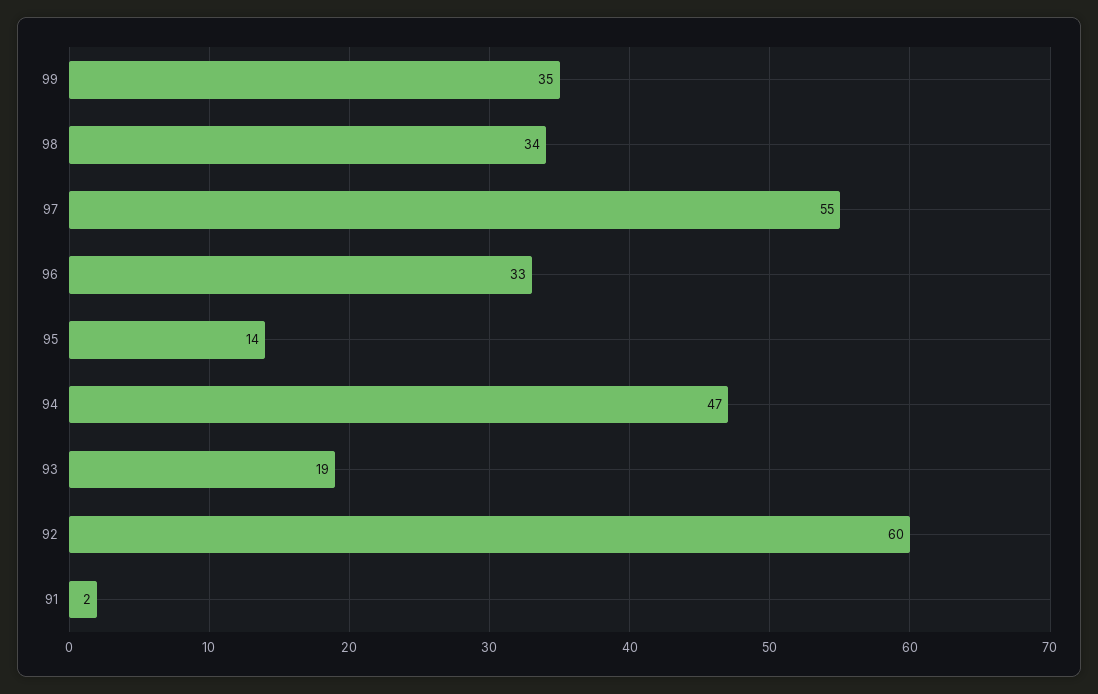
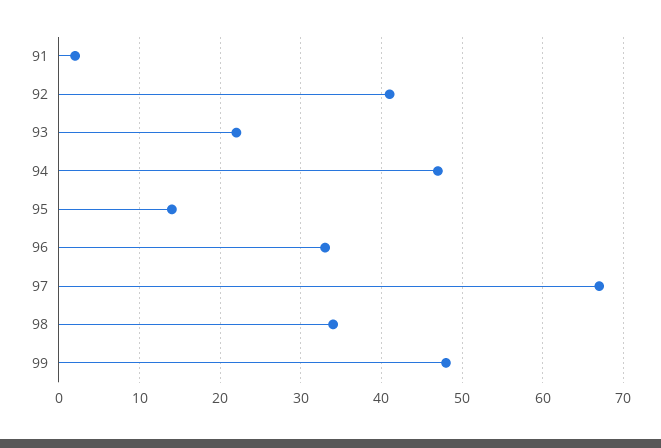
99: 35 -> 48
97: 55 -> 67
93: 19 -> 22
92: 60 -> 41

